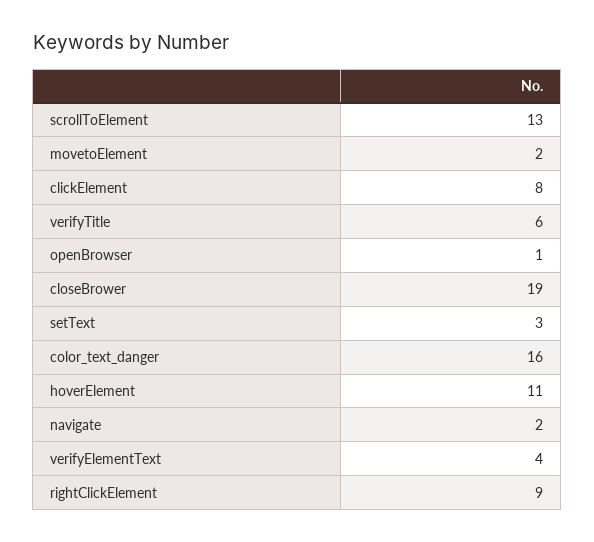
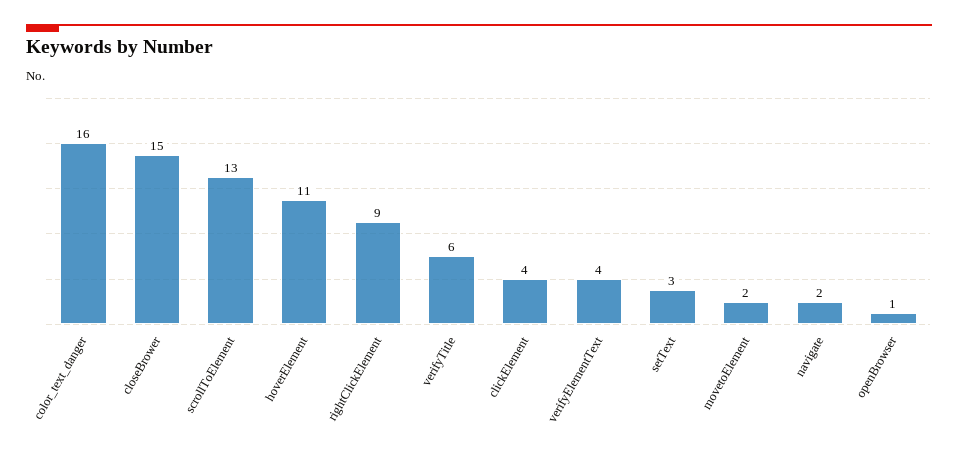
clickElement: 8 -> 4
closeBrower: 19 -> 15

